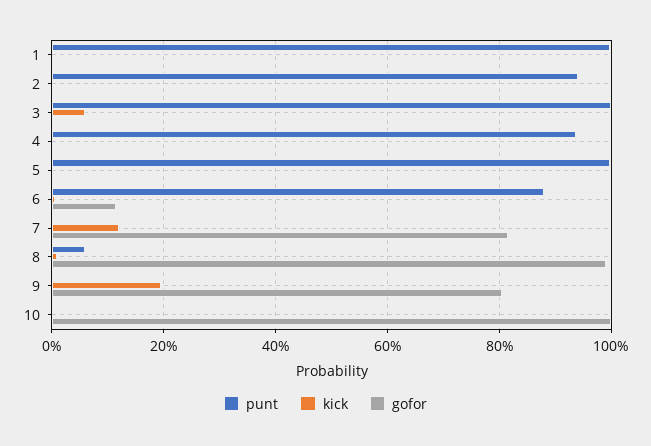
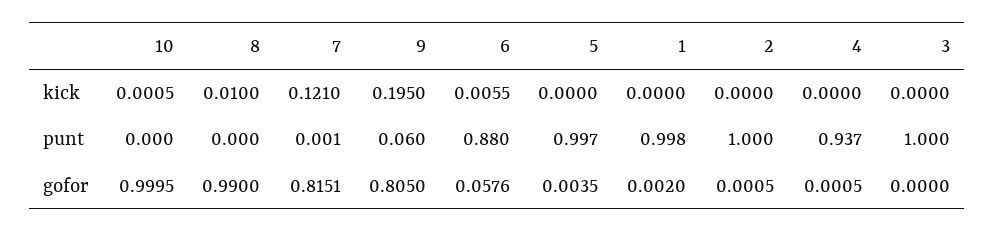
punt, 2: 0.94 -> 1
kick, 3: 0.06 -> 0
gofor, 6: 0.12 -> 0.0576
punt, 8: 0.06 -> 0
punt, 9: 0 -> 0.06

